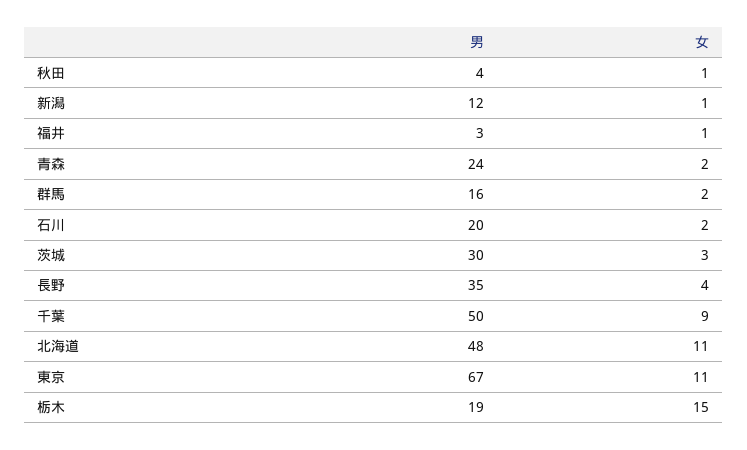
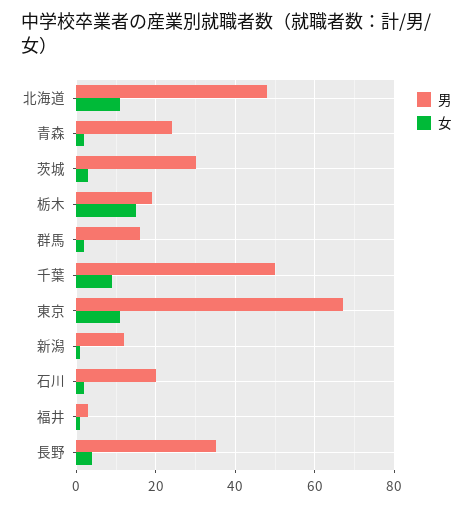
男, 秋田: 4 -> none
女, 秋田: 1 -> none

